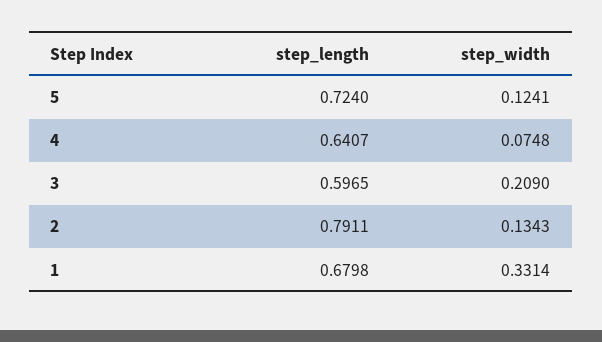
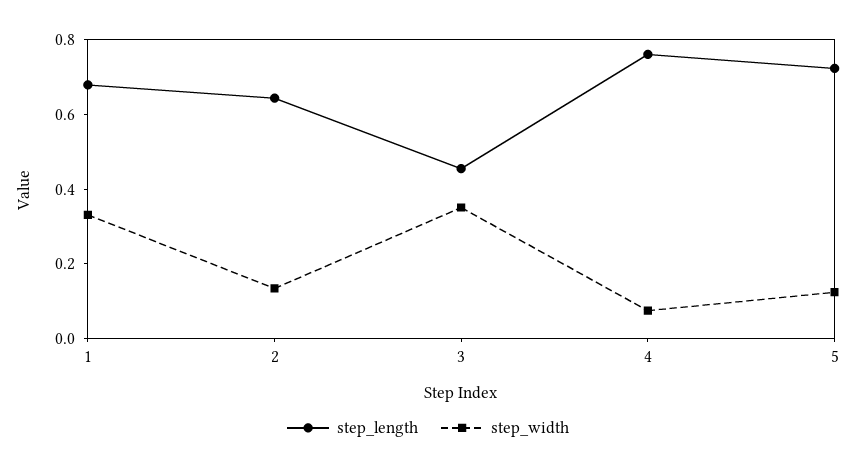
step_length, 4: 0.6407 -> 0.75
step_length, 3: 0.5965 -> 0.45
step_width, 3: 0.209 -> 0.35
step_length, 2: 0.7911 -> 0.65

